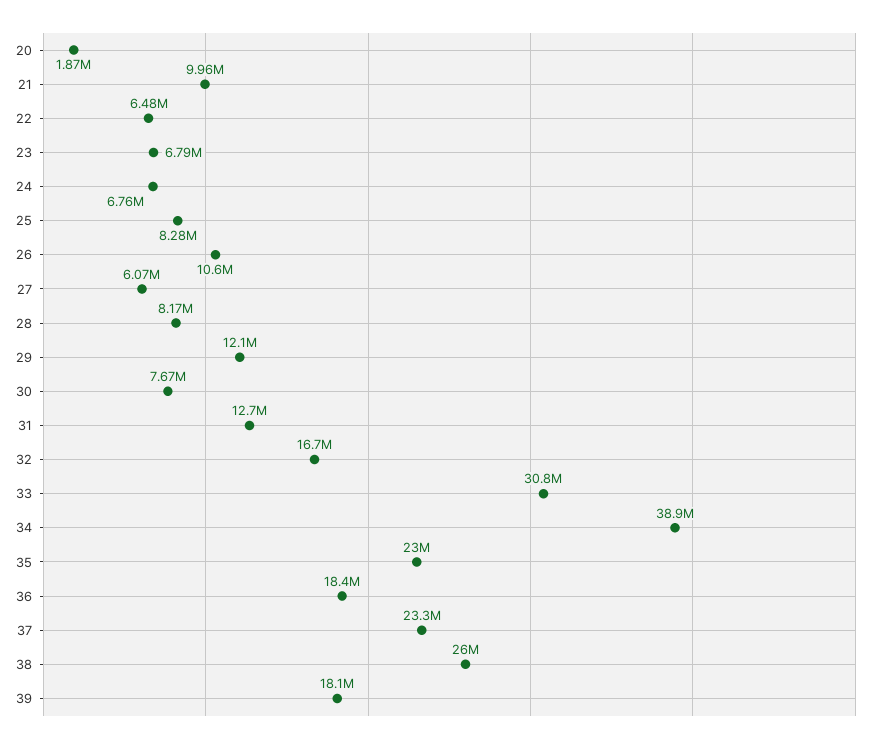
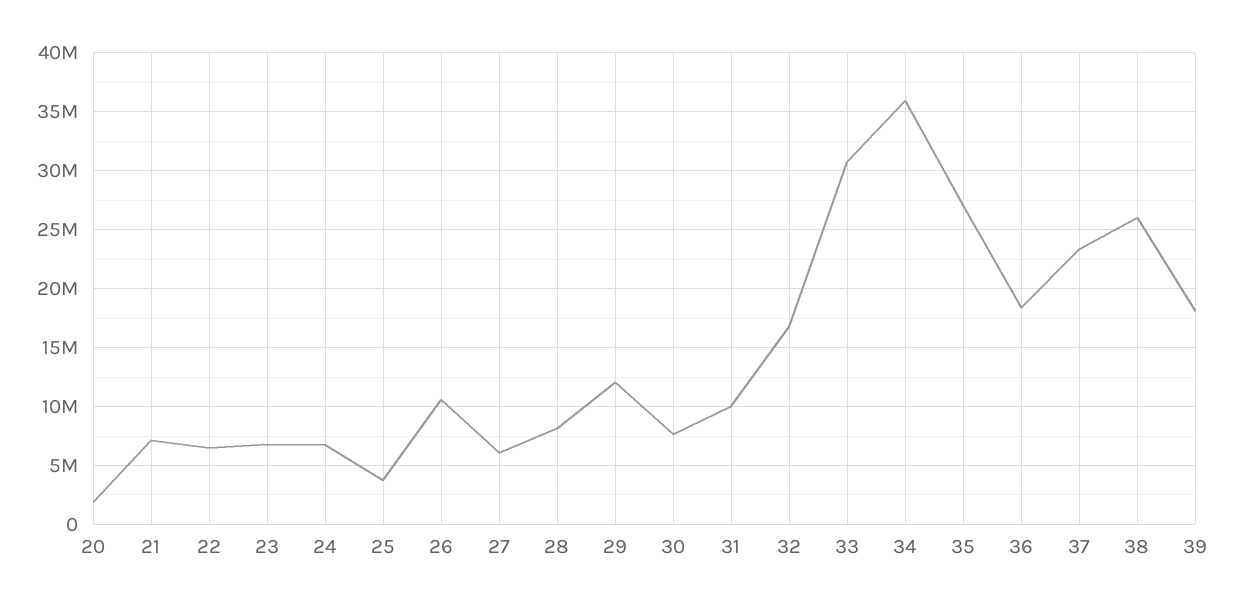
21: 9960000 -> 7000000
25: 8280000 -> 4000000
31: 12700000 -> 10000000
34: 38900000 -> 36000000
35: 23000000 -> 27000000

